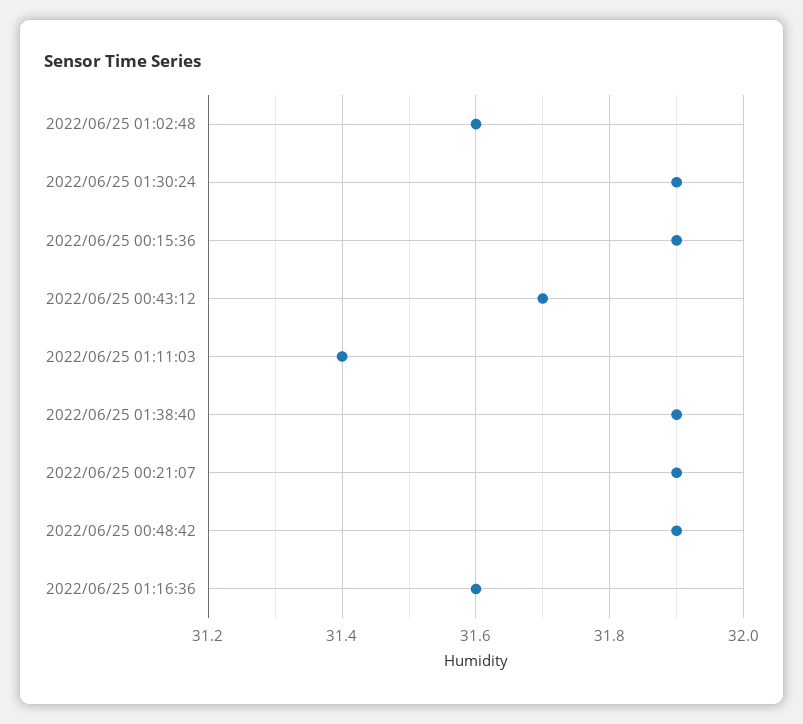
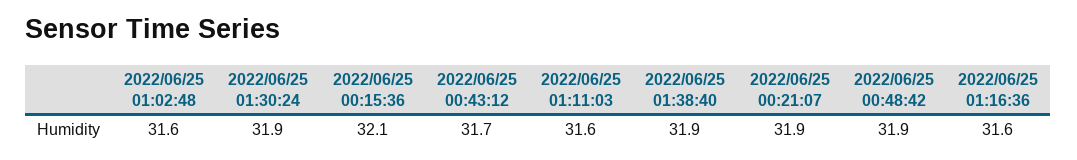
2022/06/25 00:15:36: 31.9 -> 32.1
2022/06/25 01:11:03: 31.4 -> 31.6

